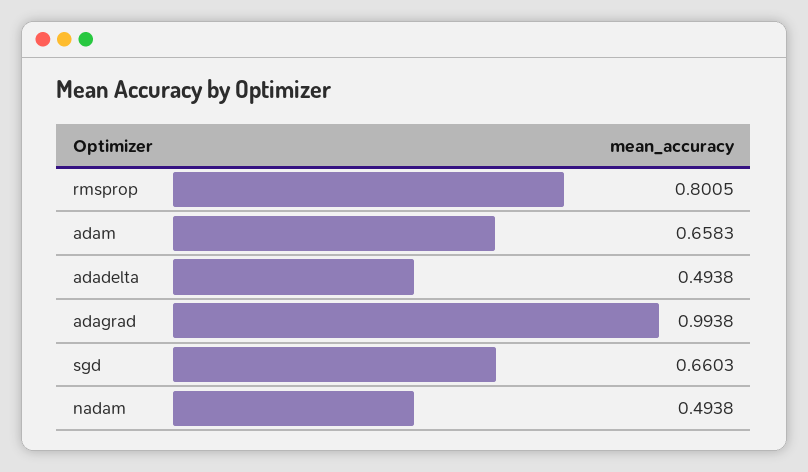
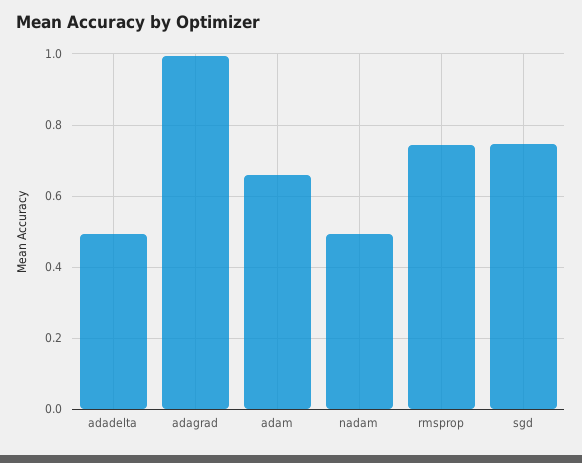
rmsprop: 0.8005 -> 0.74
sgd: 0.6603 -> 0.74

